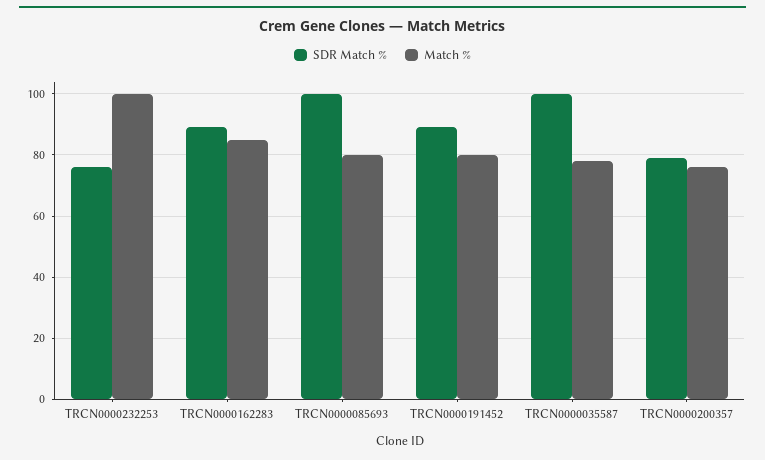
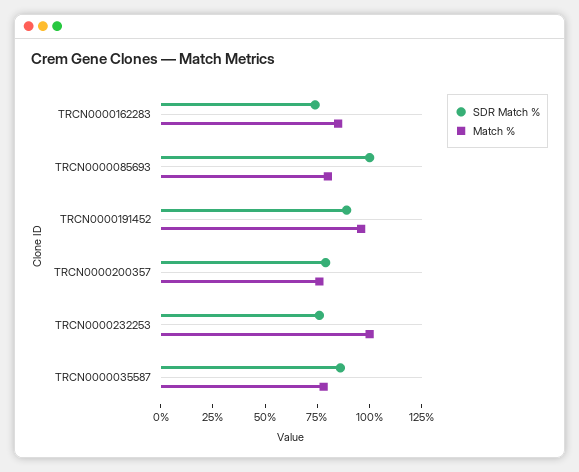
SDR Match %, TRCN0000162283: 90 -> 75
Match %, TRCN0000191452: 80 -> 95
SDR Match %, TRCN0000035587: 100 -> 85

